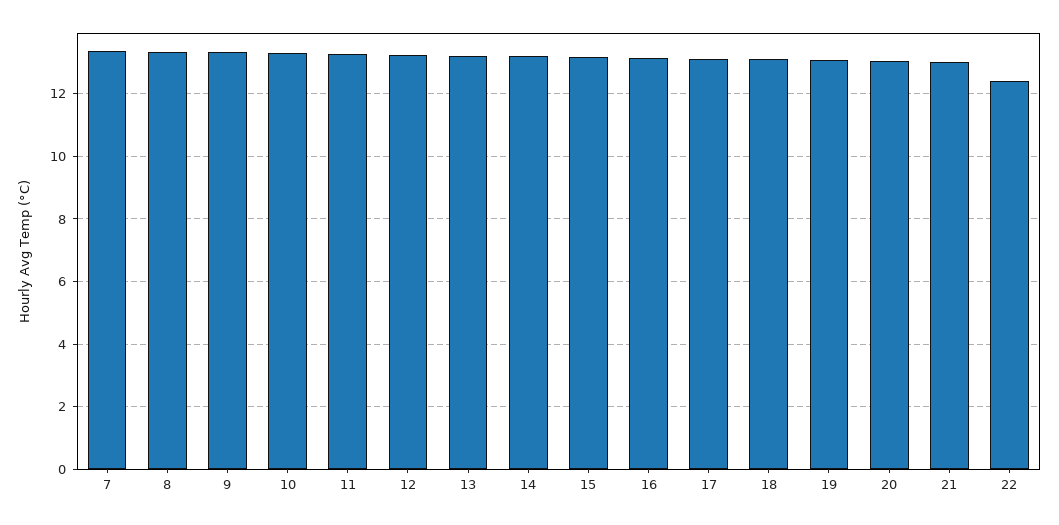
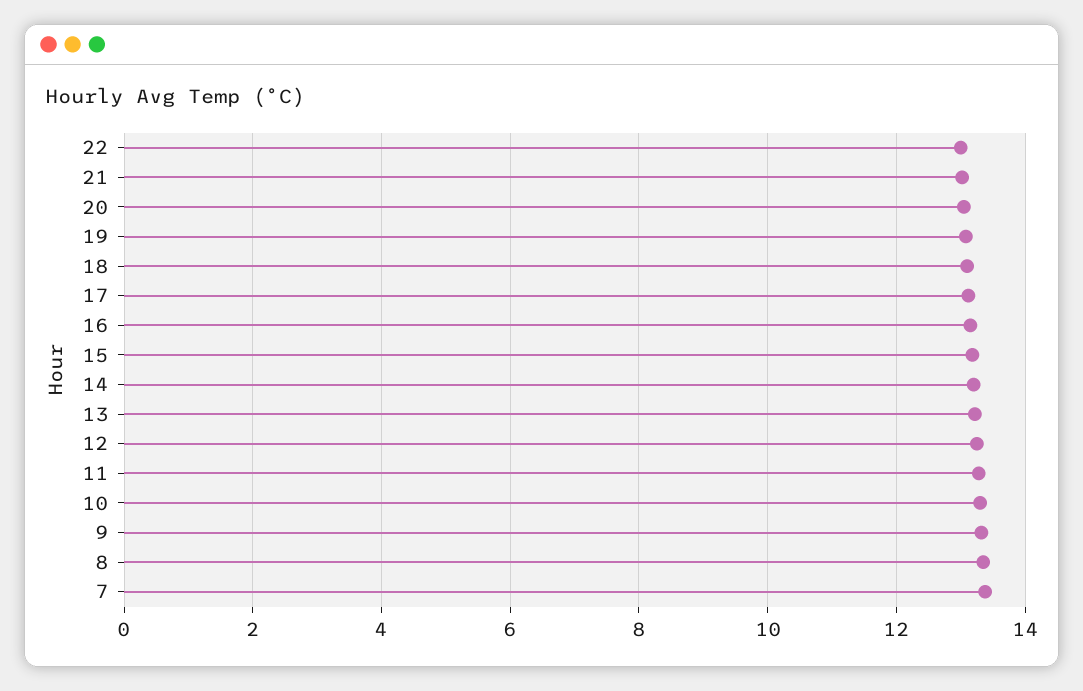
22: 12.4 -> 13

